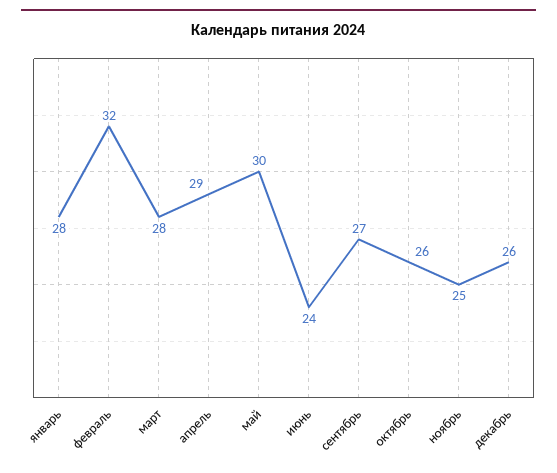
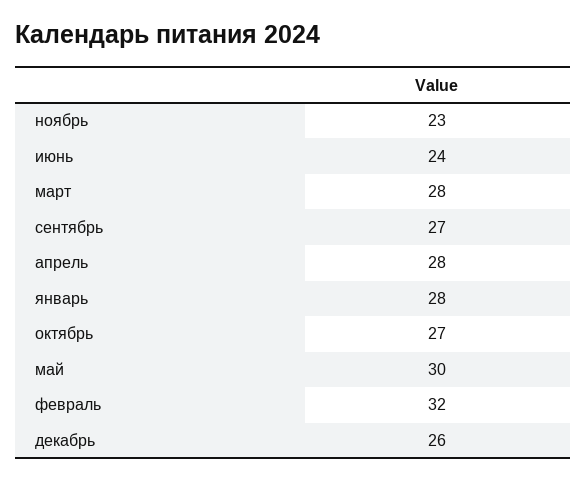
апрель: 29 -> 28
октябрь: 26 -> 27
ноябрь: 25 -> 23

